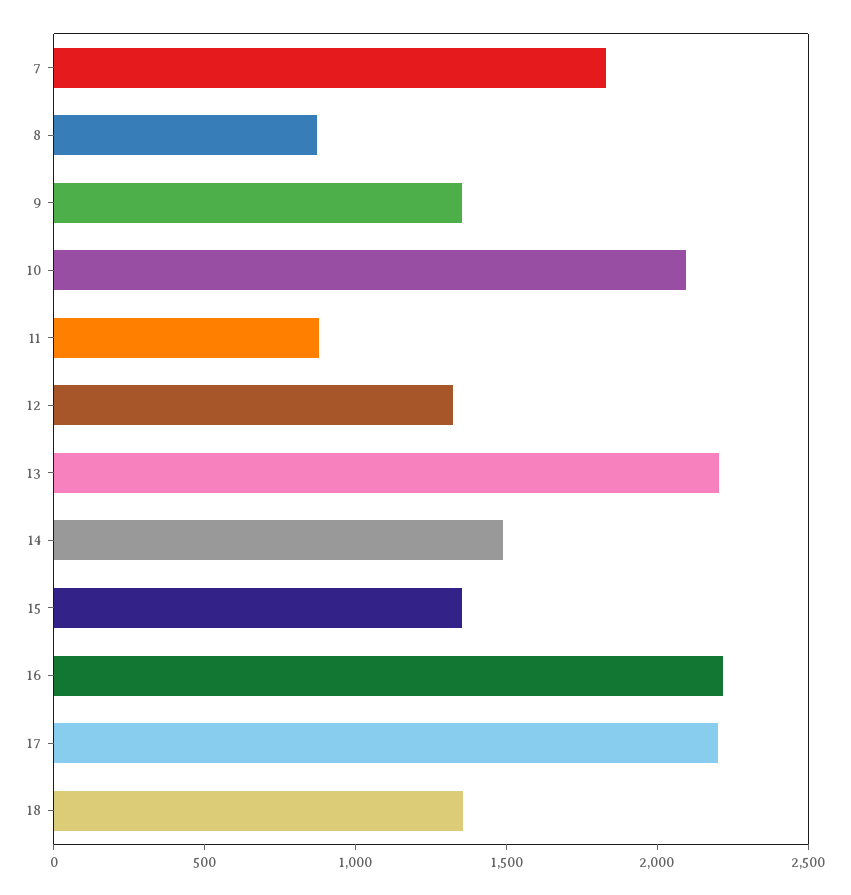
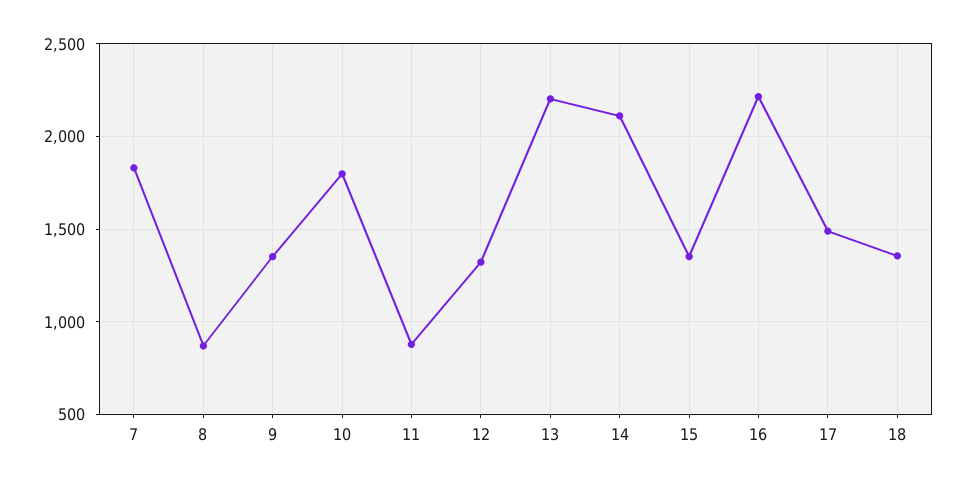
10: 2100 -> 1800
14: 1500 -> 2100
17: 2200 -> 1500

